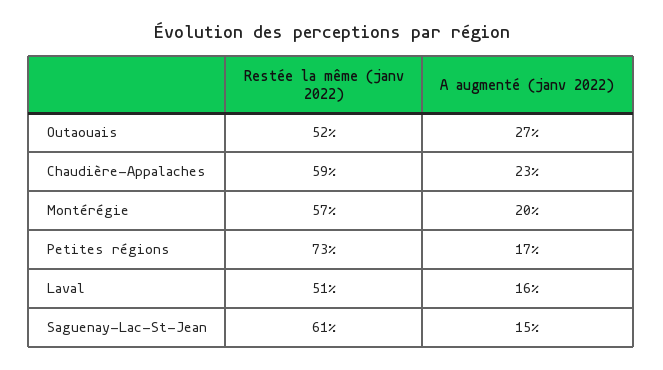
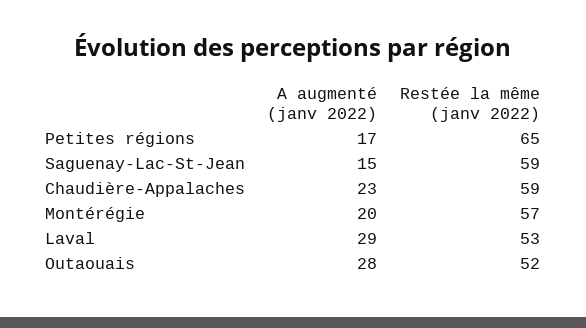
A augmenté (janv 2022), Outaouais: 27 -> 28
Restée la même (janv 2022), Petites régions: 73 -> 65
Restée la même (janv 2022), Laval: 51 -> 53
A augmenté (janv 2022), Laval: 16 -> 29
Restée la même (janv 2022), Saguenay-Lac-St-Jean: 61 -> 59

